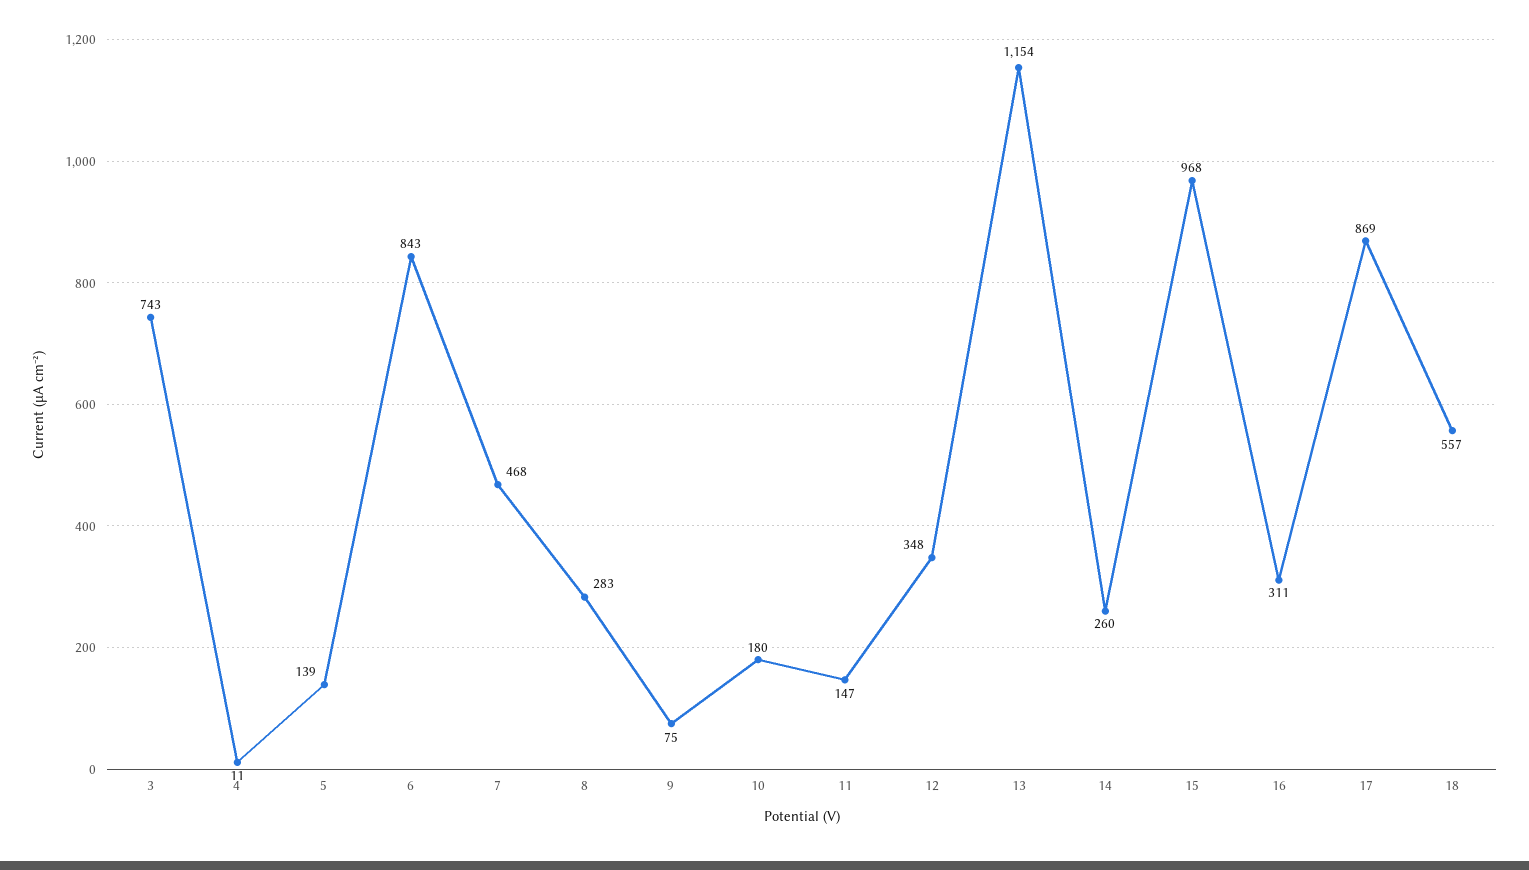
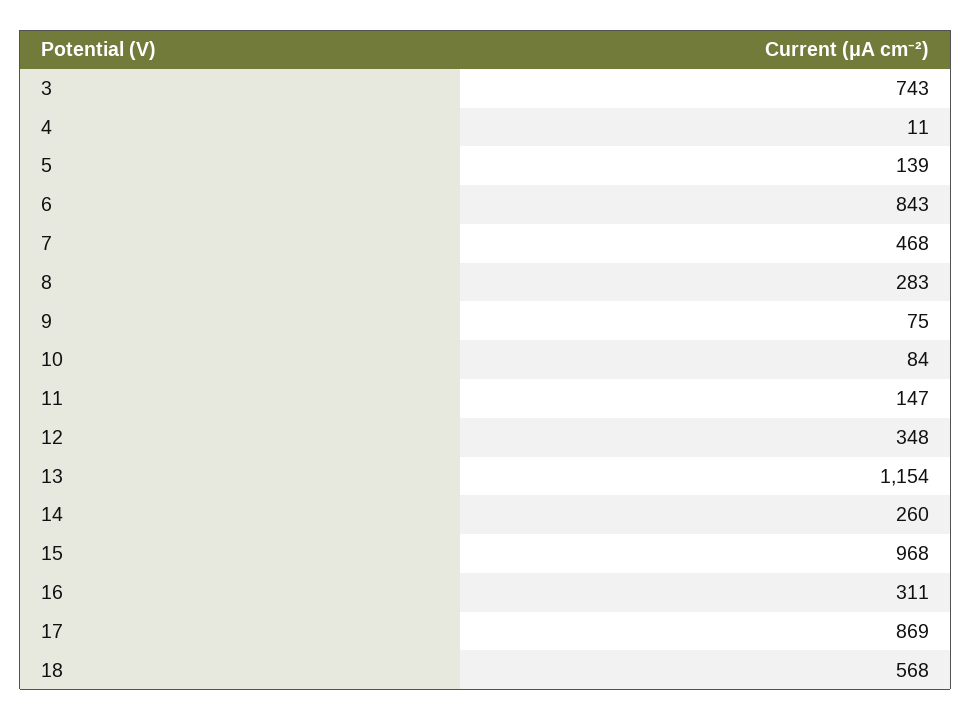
10: 180 -> 84
18: 557 -> 568

